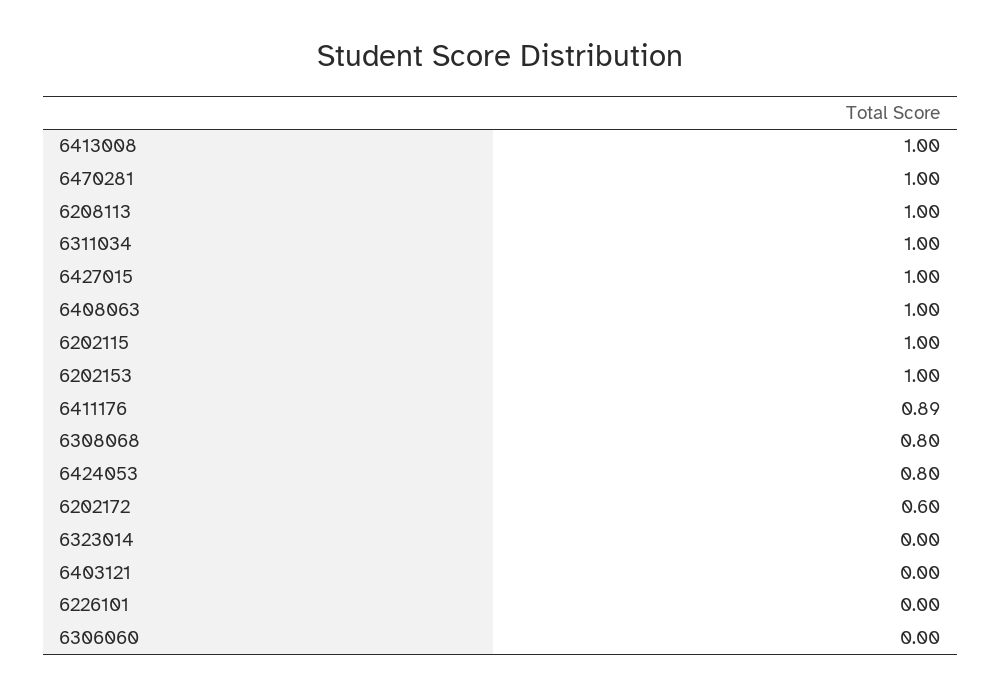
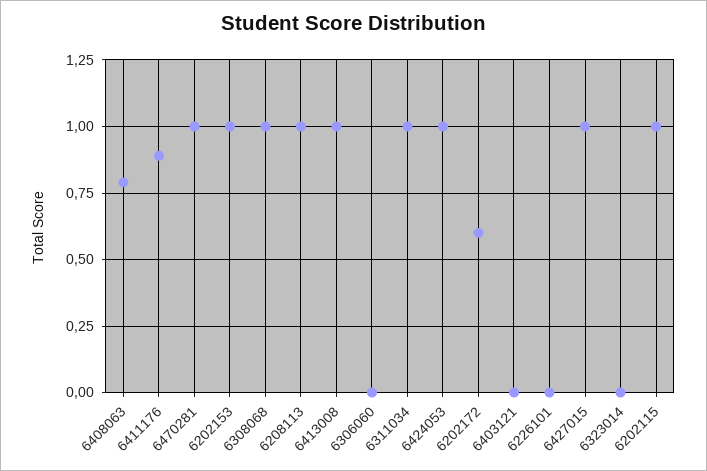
6408063: 1 -> 0.8
6308068: 0.8 -> 1
6424053: 0.8 -> 1

